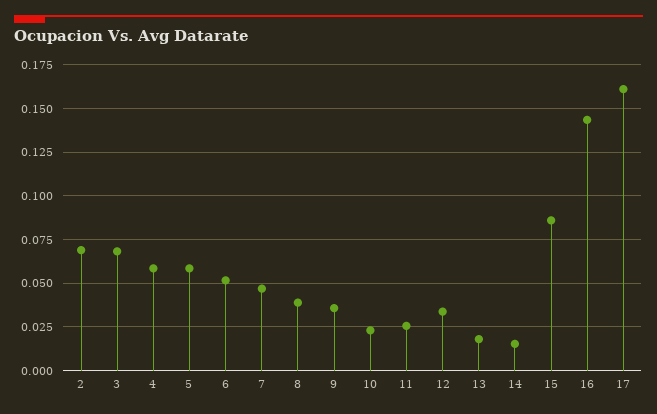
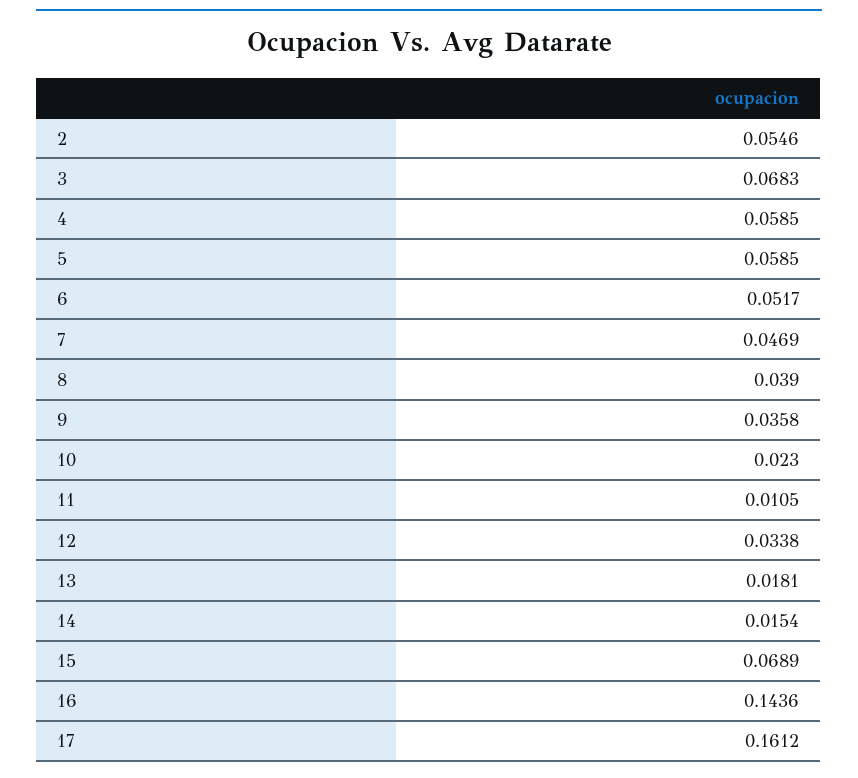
2: 0.07 -> 0.0546
11: 0.025 -> 0.0105
15: 0.085 -> 0.0689

